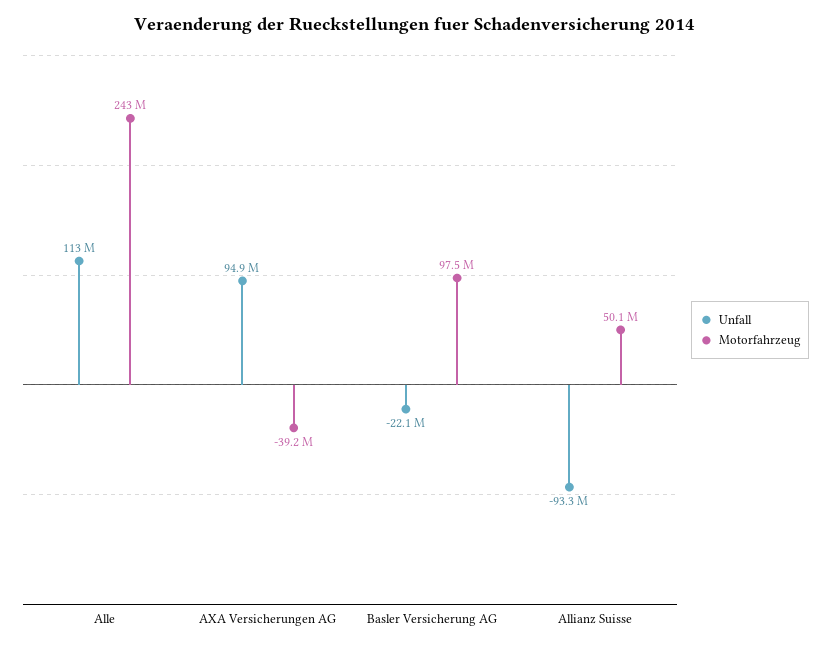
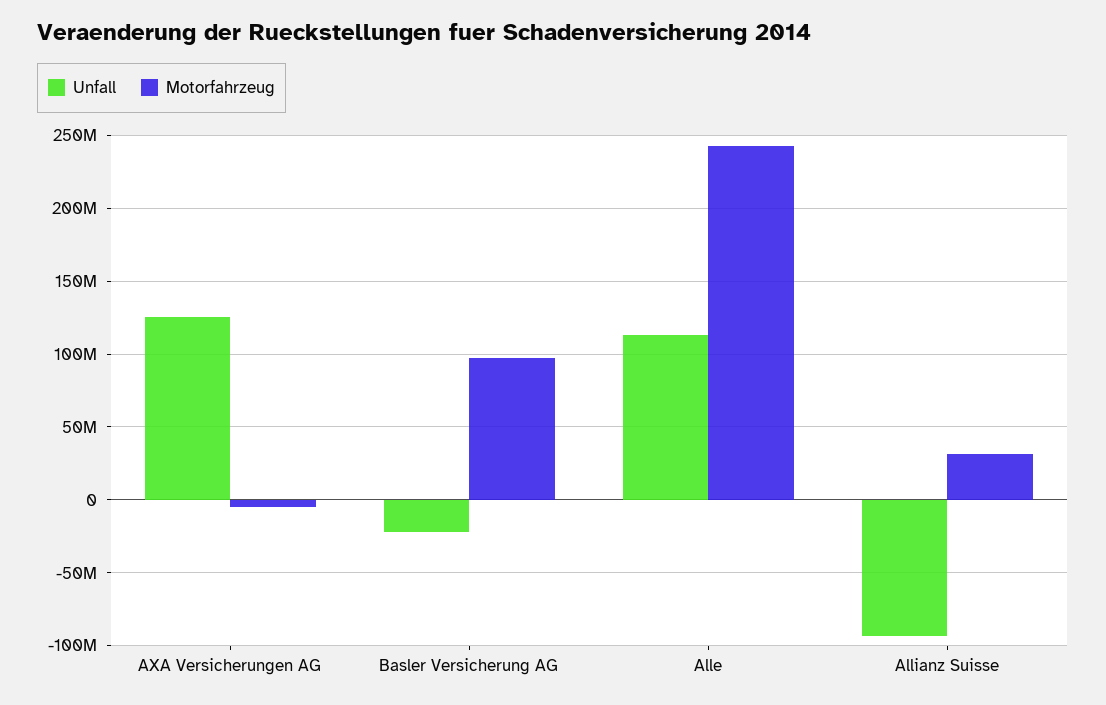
Unfall, AXA Versicherungen AG: 94900000 -> 125000000
Motorfahrzeug, AXA Versicherungen AG: -39200000 -> -5000000
Motorfahrzeug, Allianz Suisse: 50100000 -> 30000000

